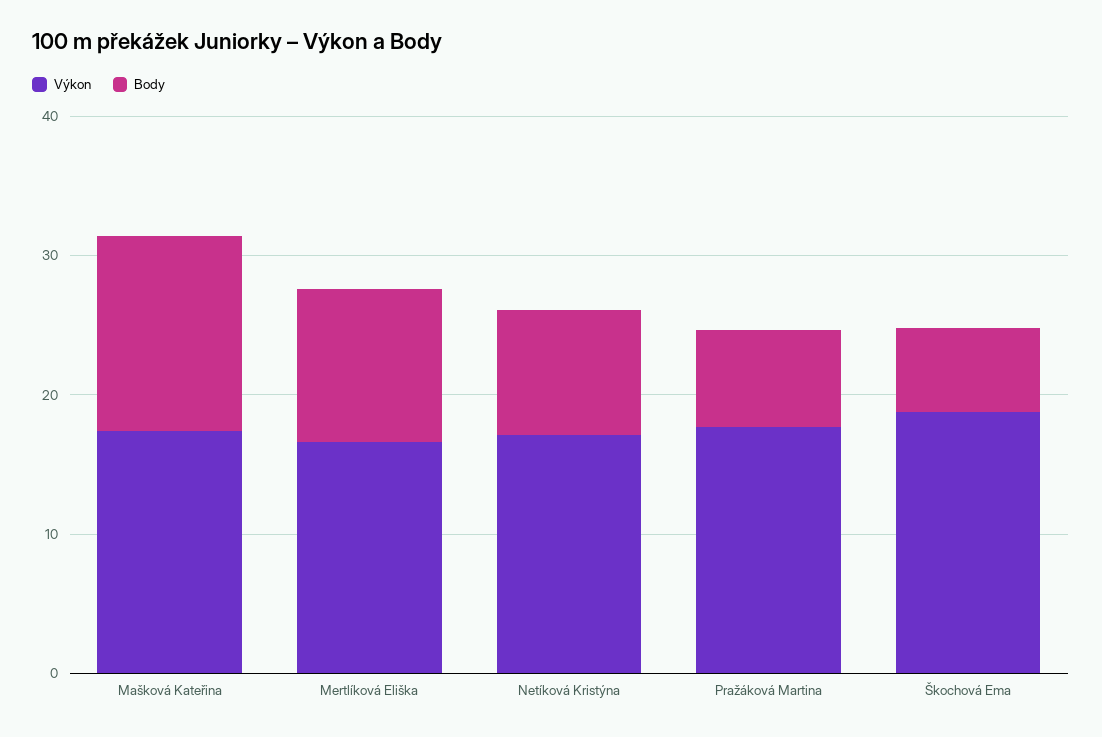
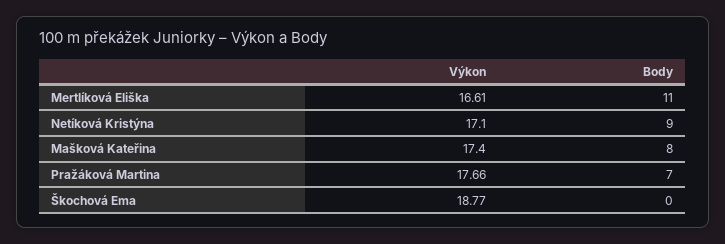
Body, Mašková Kateřina: 14 -> 8
Body, Škochová Ema: 6 -> 0

